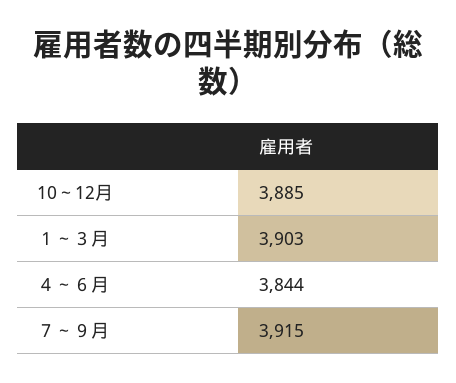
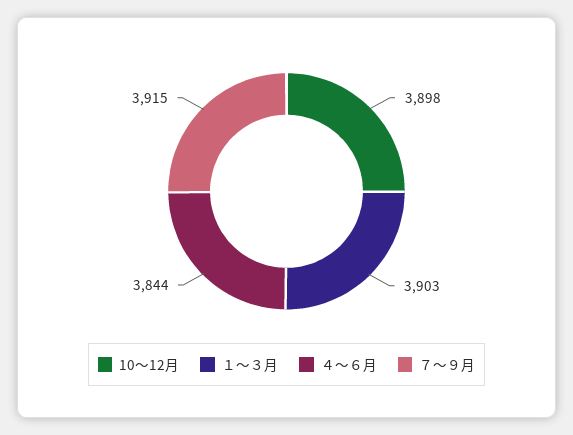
10～12月: 3885 -> 3898

